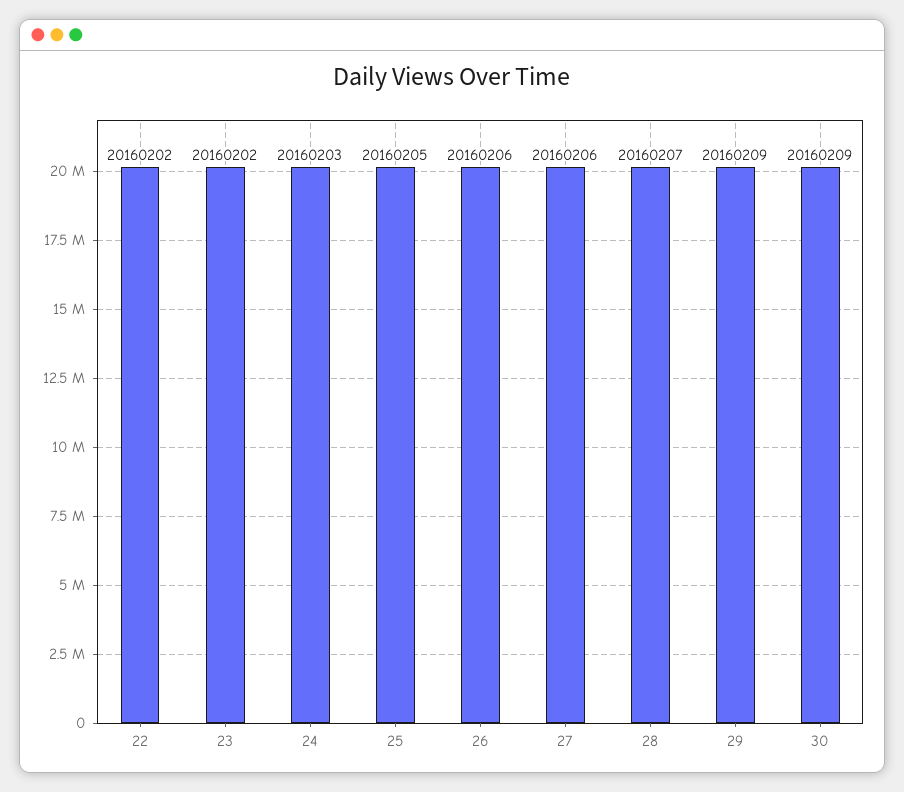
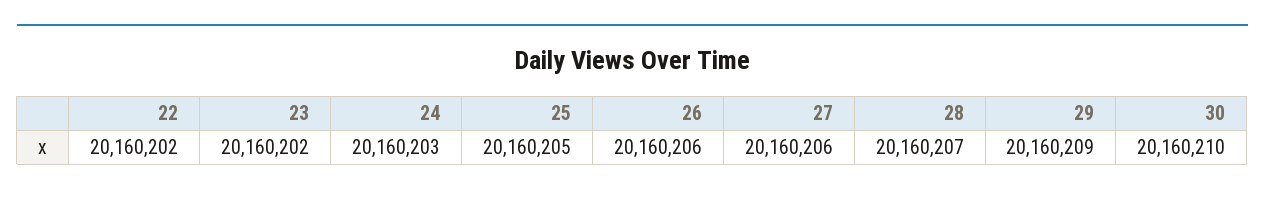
30: 20160209 -> 20160210

